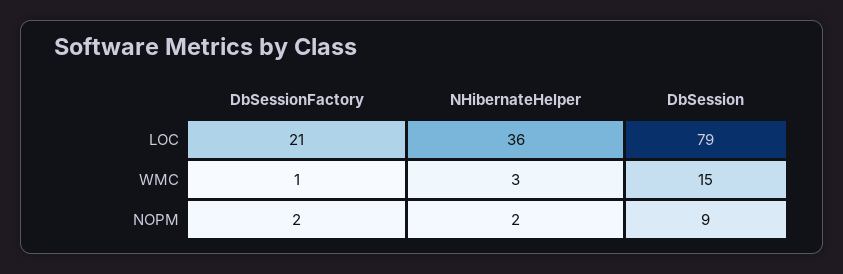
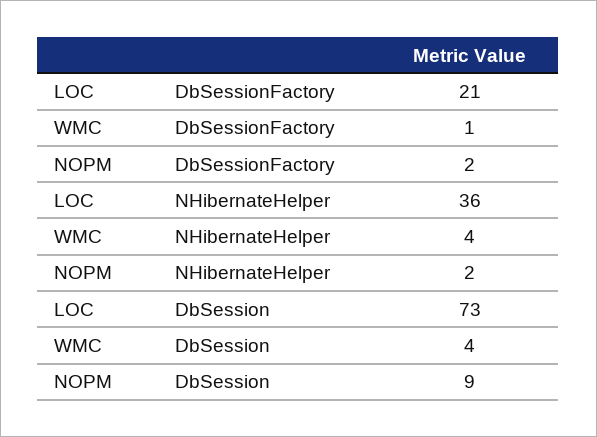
DbSession, LOC: 79 -> 73
NHibernateHelper, WMC: 3 -> 4
DbSession, WMC: 15 -> 4

